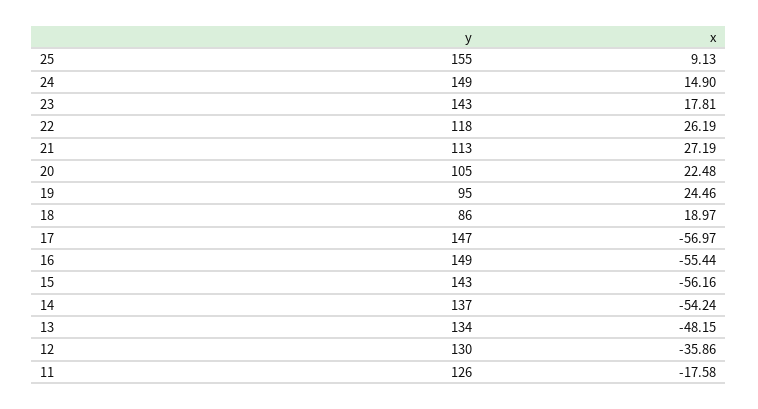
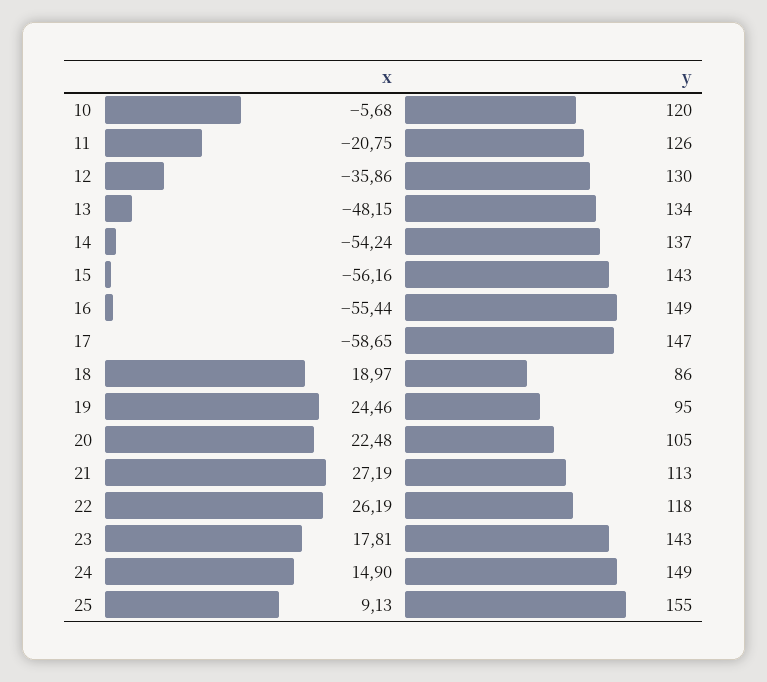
x, 17: -56.97 -> -58.65
x, 11: -17.58 -> -20.75
x, 10: none -> -5.68
y, 10: none -> 120

